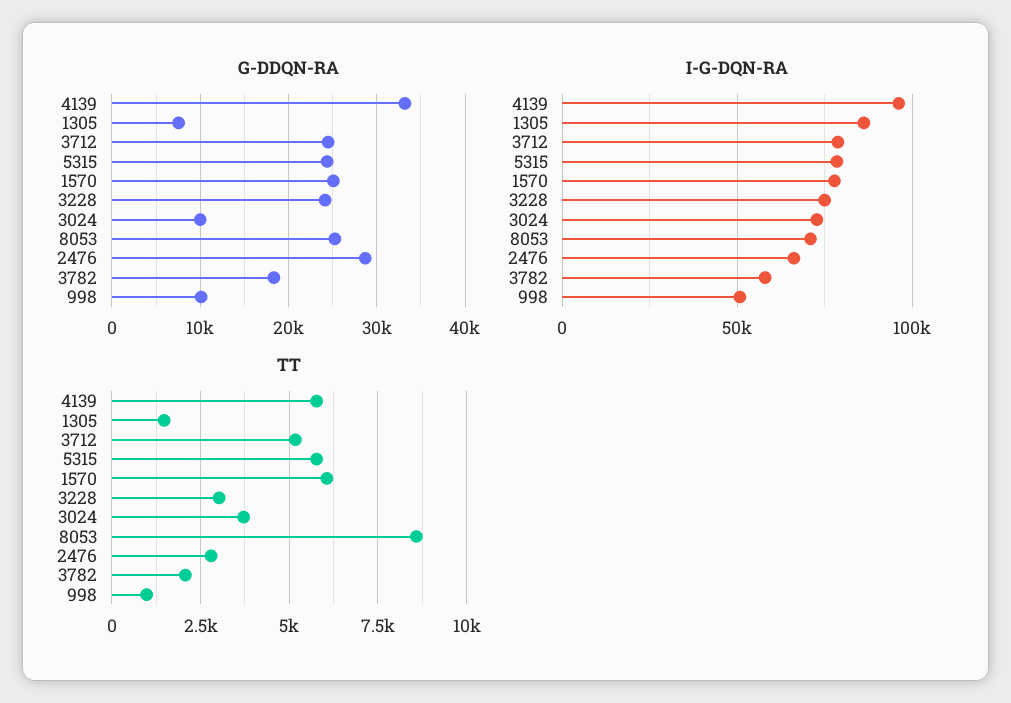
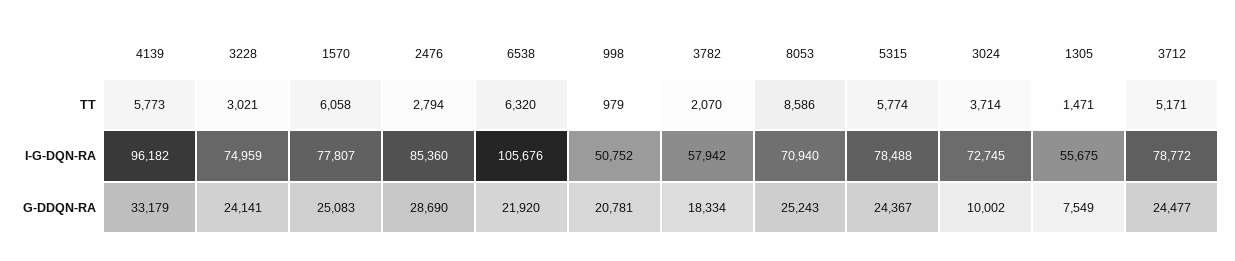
G-DDQN-RA, 998: 10000 -> 20781
I-G-DQN-RA, 1305: 85000 -> 55675
I-G-DQN-RA, 2476: 65000 -> 85360
TT, 6538: none -> 6320
I-G-DQN-RA, 6538: none -> 105676
G-DDQN-RA, 6538: none -> 21920

